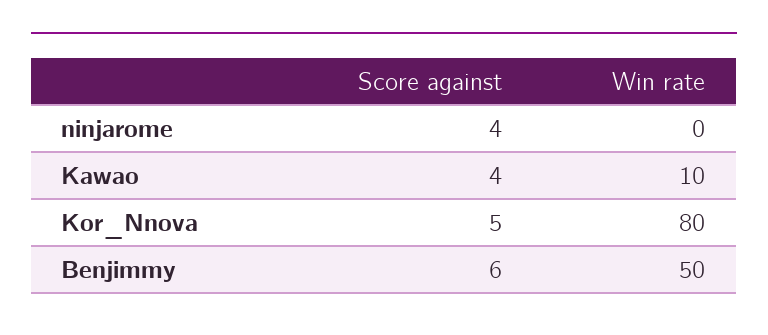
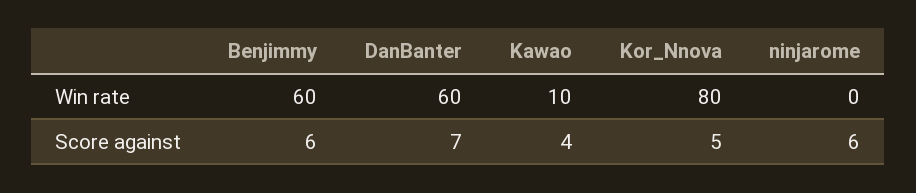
Score against, ninjarome: 4 -> 6
Win rate, Benjimmy: 50 -> 60
Win rate, DanBanter: none -> 60
Score against, DanBanter: none -> 7

